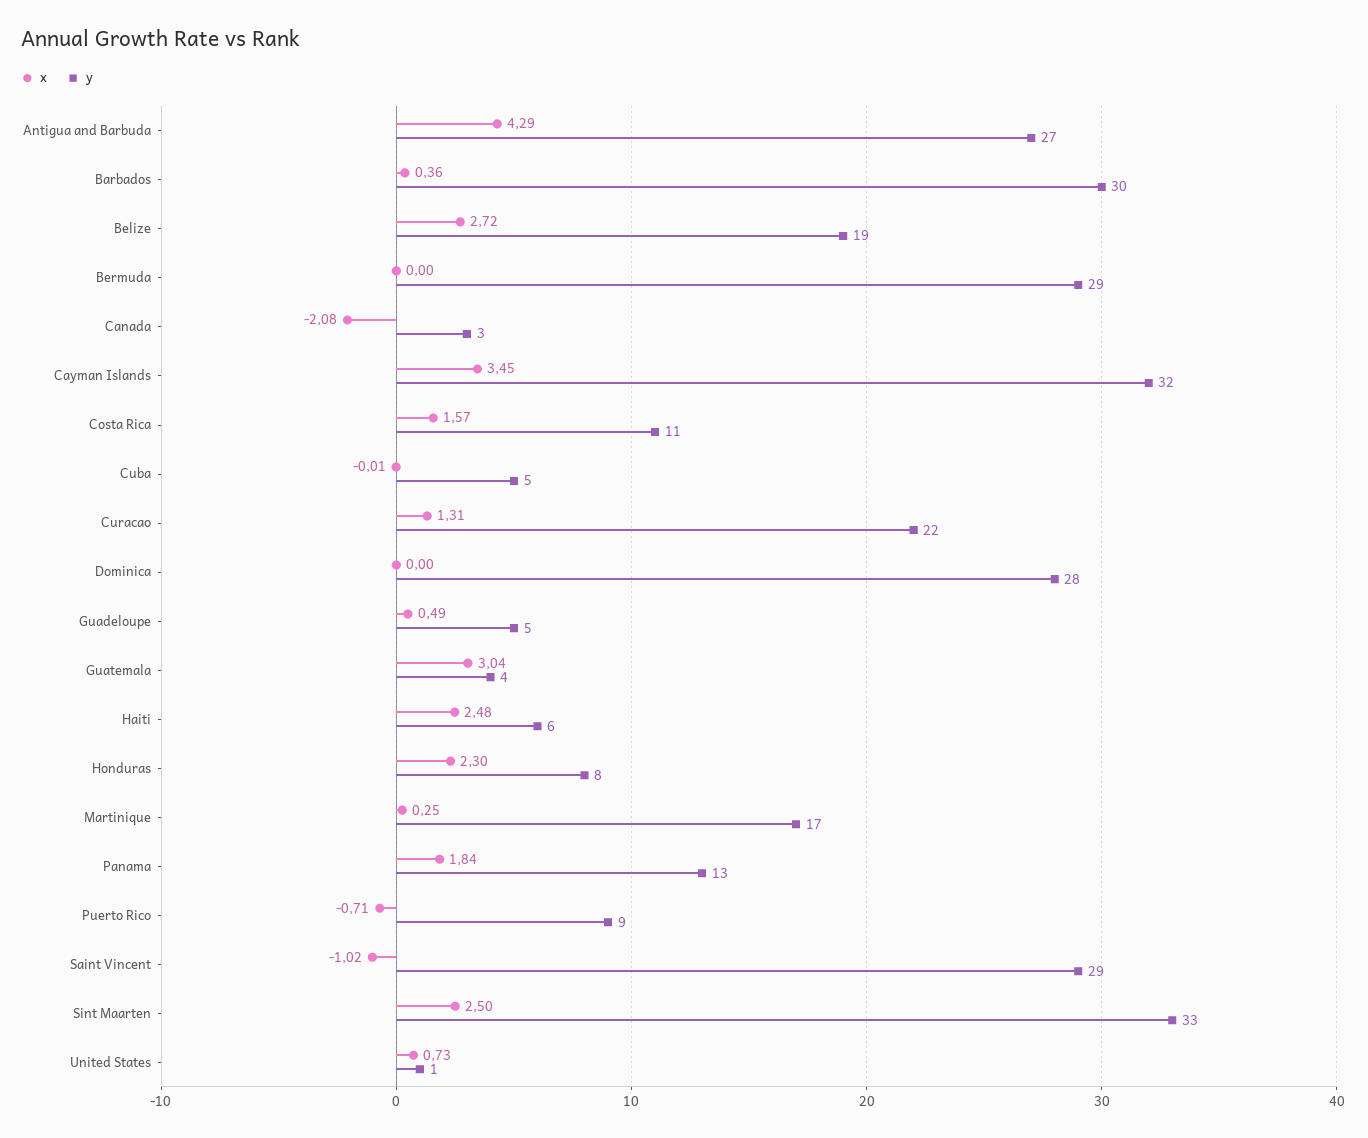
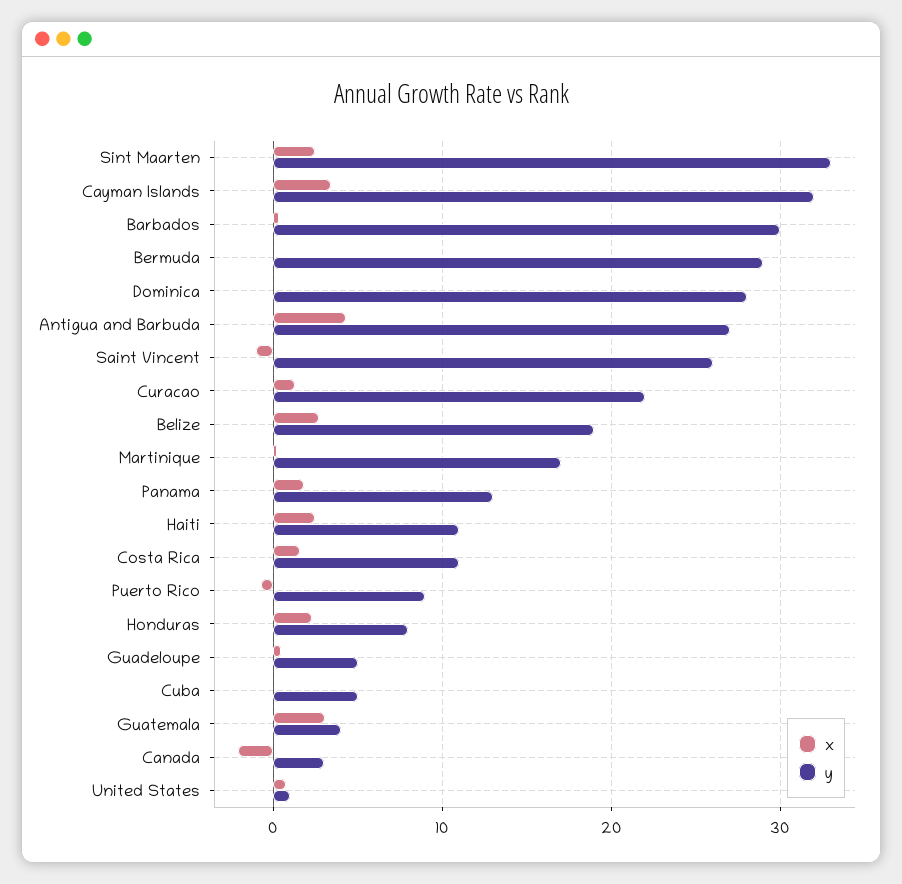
y, Haiti: 6 -> 11
y, Saint Vincent: 29 -> 26

